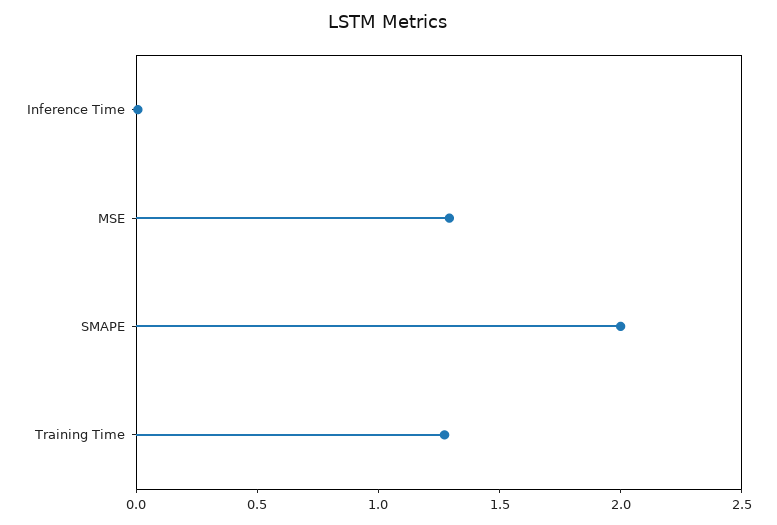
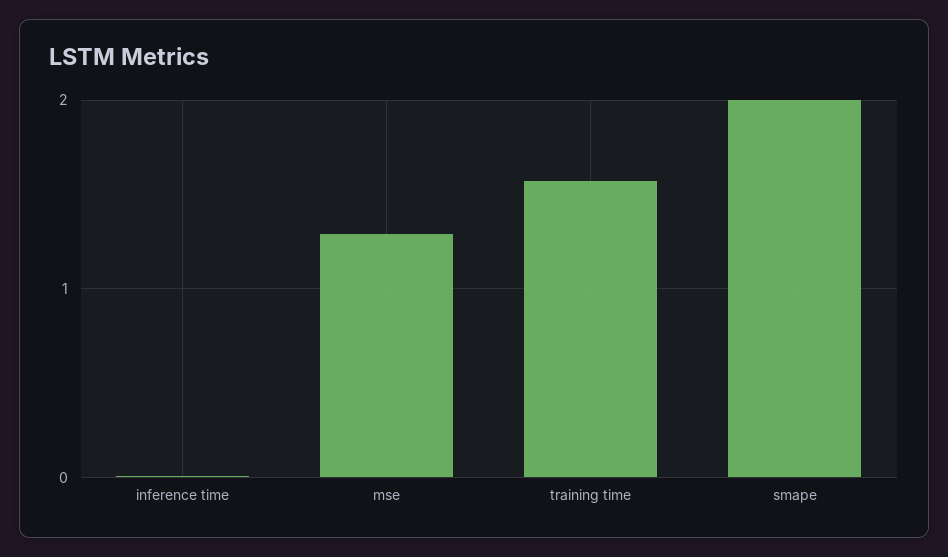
Training Time: 1.3 -> 1.6

